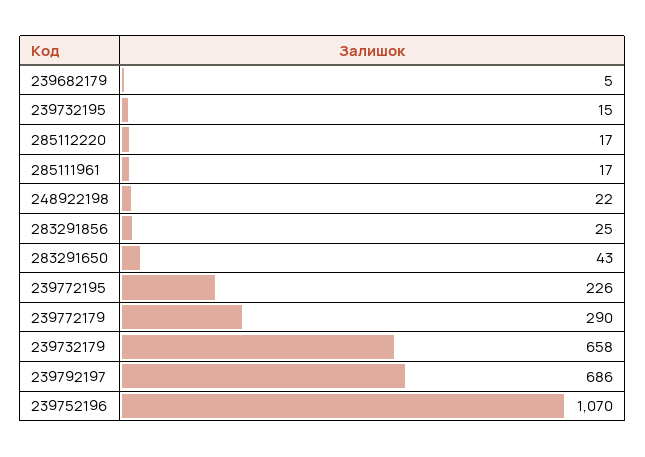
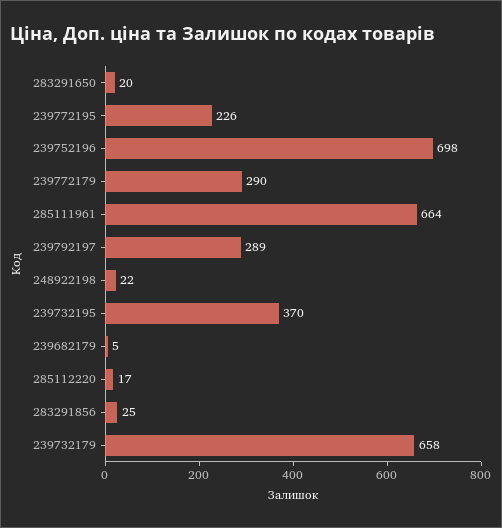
239732195: 15 -> 370
285111961: 17 -> 664
283291650: 43 -> 20
239792197: 686 -> 289
239752196: 1070 -> 698

